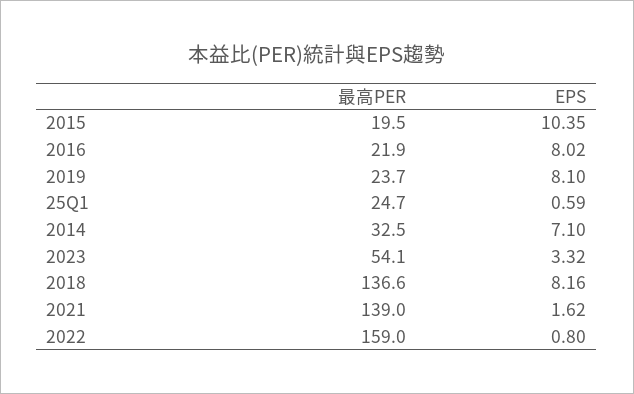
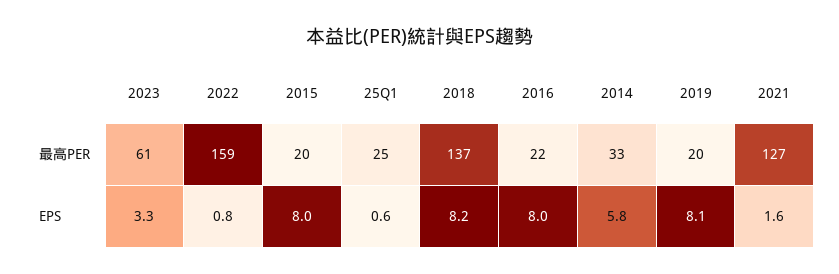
EPS, 2015: 10.35 -> 8
最高PER, 2019: 23.7 -> 20
EPS, 2014: 7.1 -> 5.8
最高PER, 2023: 54.1 -> 61
最高PER, 2021: 139 -> 127

